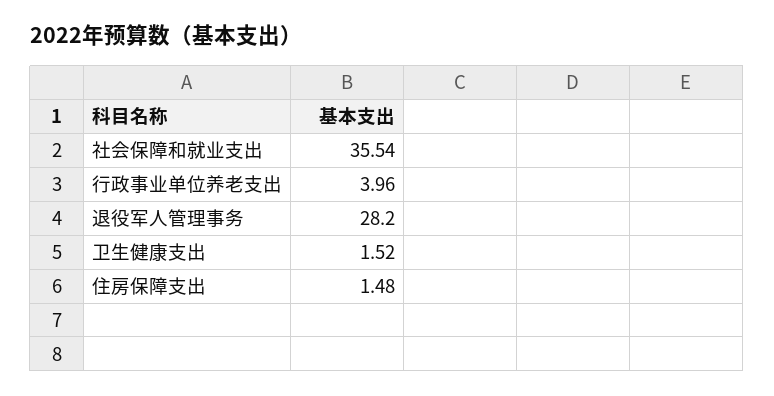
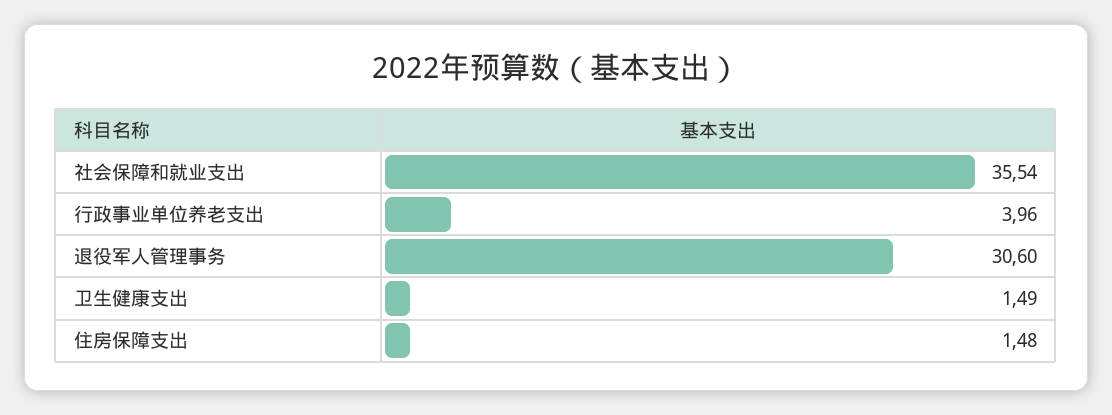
退役军人管理事务: 28.2 -> 30.6
卫生健康支出: 1.52 -> 1.49

